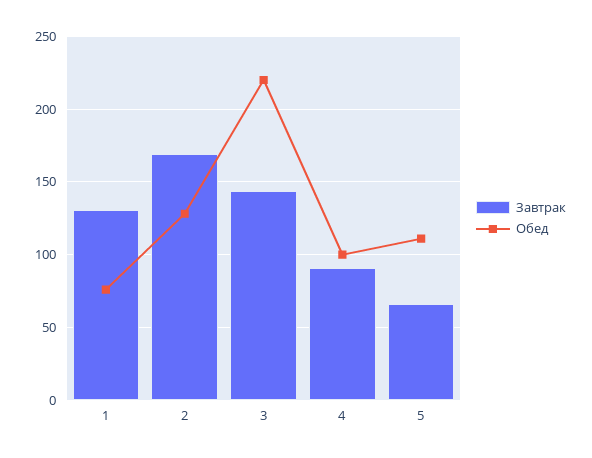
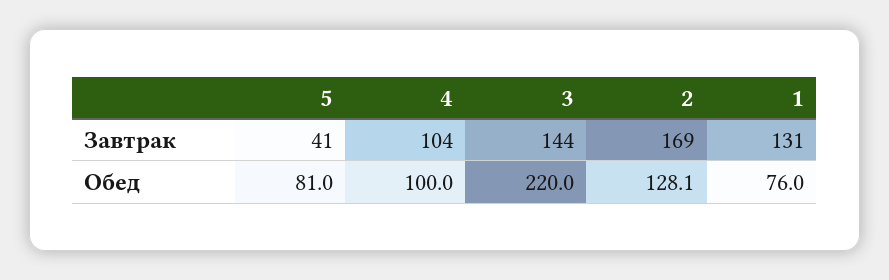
Завтрак, 4: 90 -> 104
Завтрак, 5: 65 -> 41
Обед, 5: 110 -> 81

